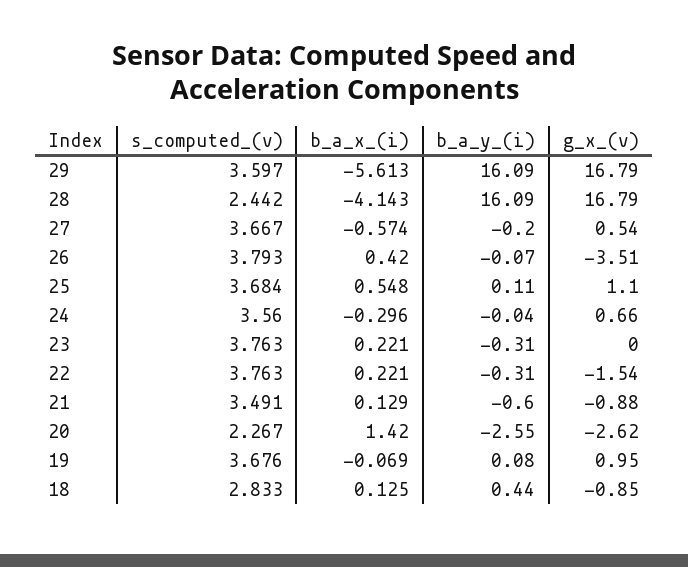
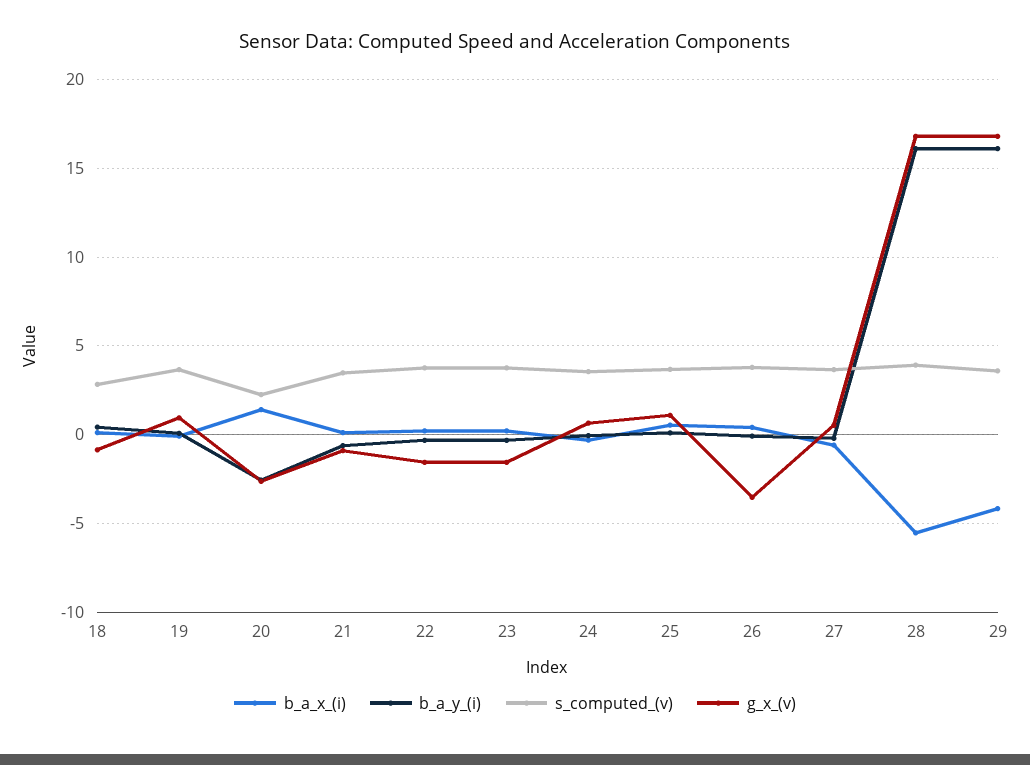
b_a_x_(i), 29: -5.613 -> -4
s_computed_(v), 28: 2.442 -> 4
b_a_x_(i), 28: -4.143 -> -5.5
g_x_(v), 23: 0 -> -1.5

